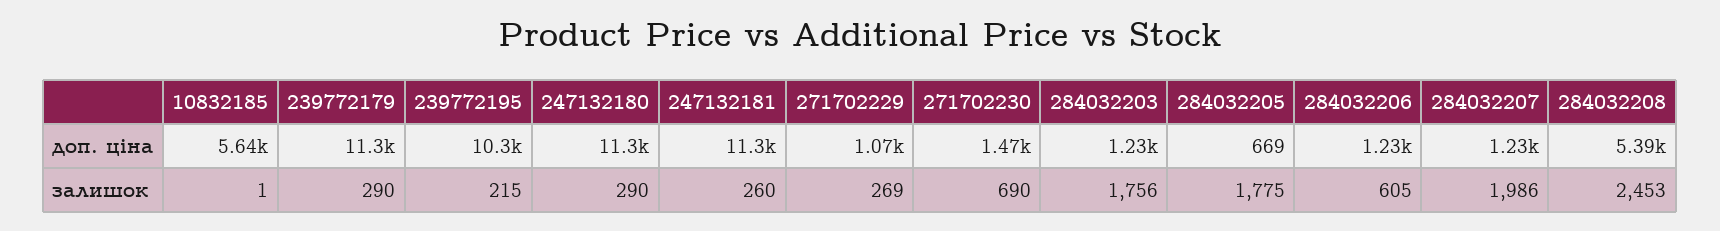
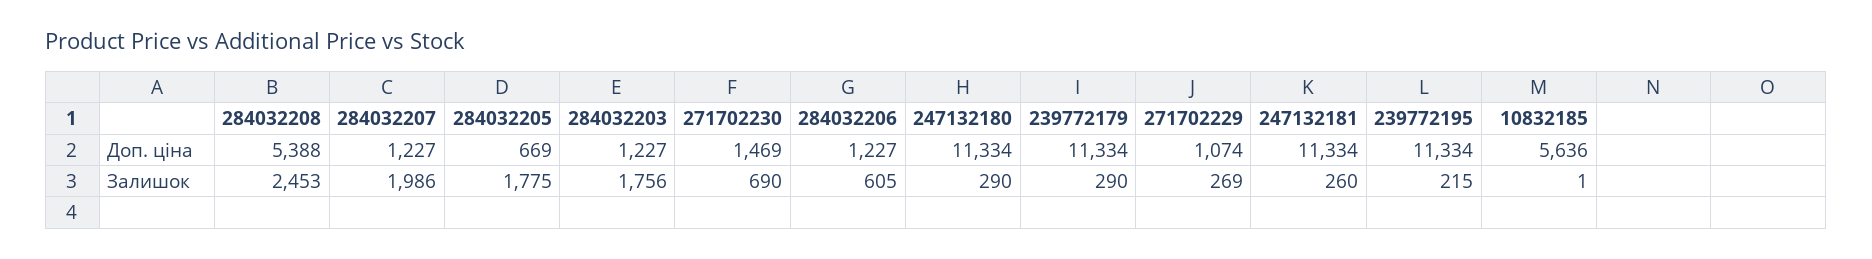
239772195, доп. ціна: 10300 -> 11334

